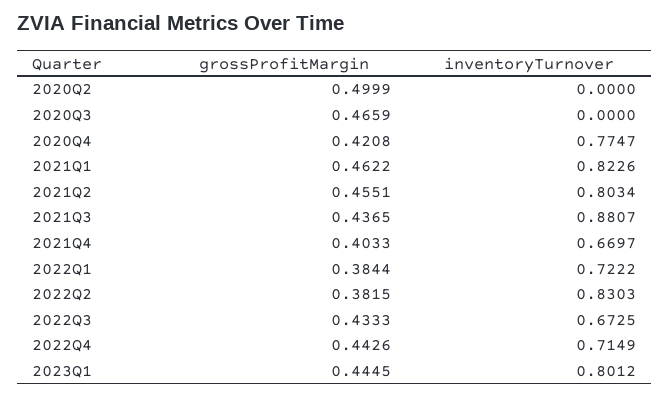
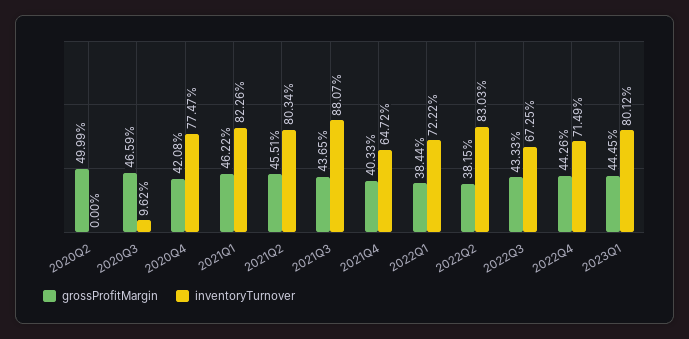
inventoryTurnover, 2020Q3: 0 -> 0.0962
inventoryTurnover, 2021Q4: 0.6697 -> 0.6472

